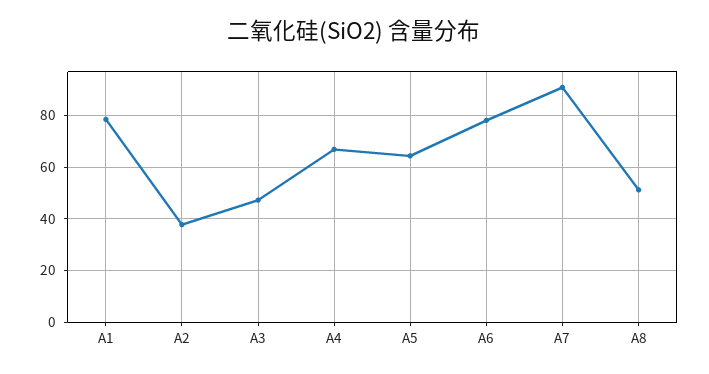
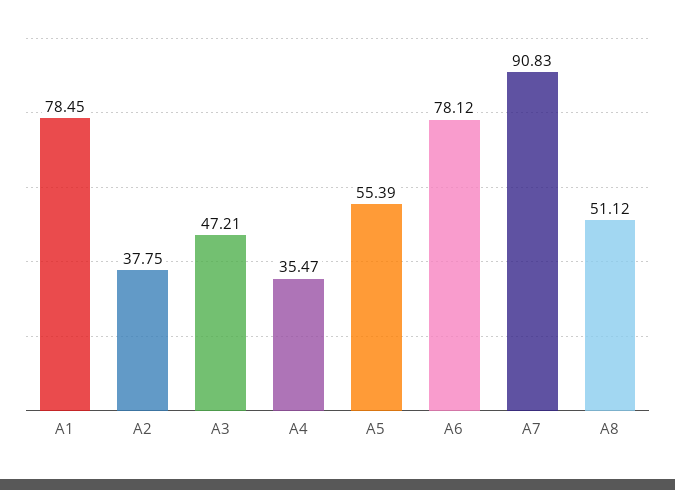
A4: 67.5 -> 35.47
A5: 65 -> 55.39

